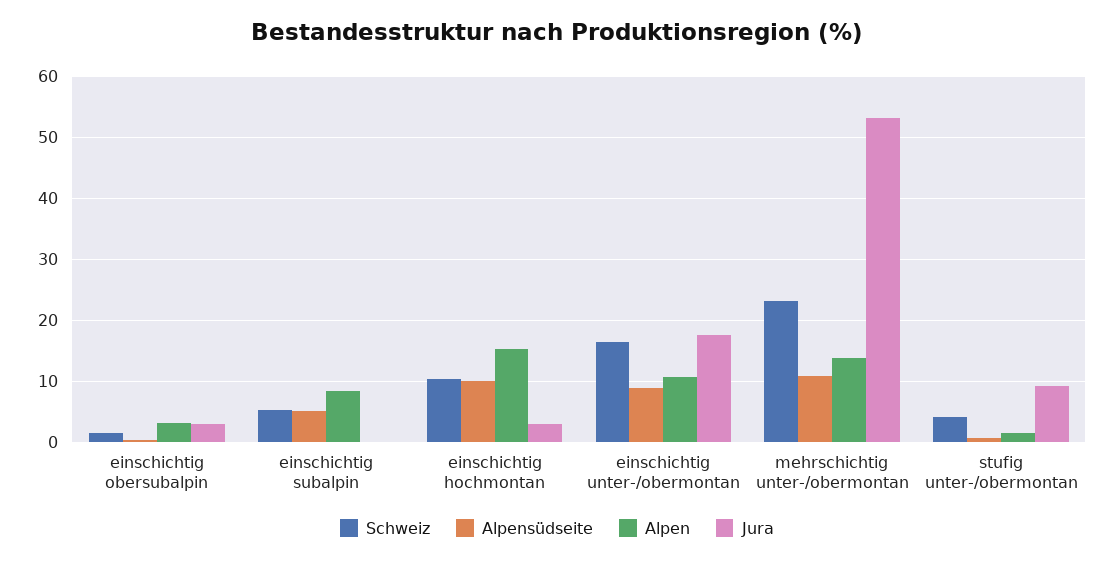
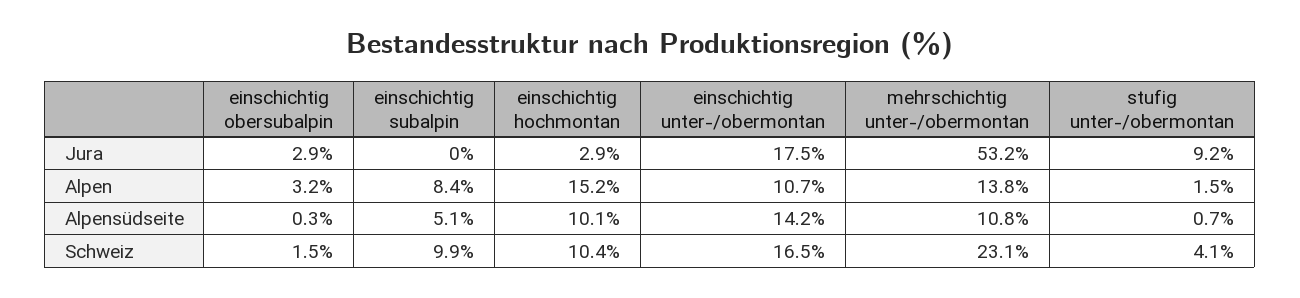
Schweiz, einschichtig subalpin: 5 -> 9.9
Alpensüdseite, einschichtig unter-/obermontan: 9 -> 14.2

